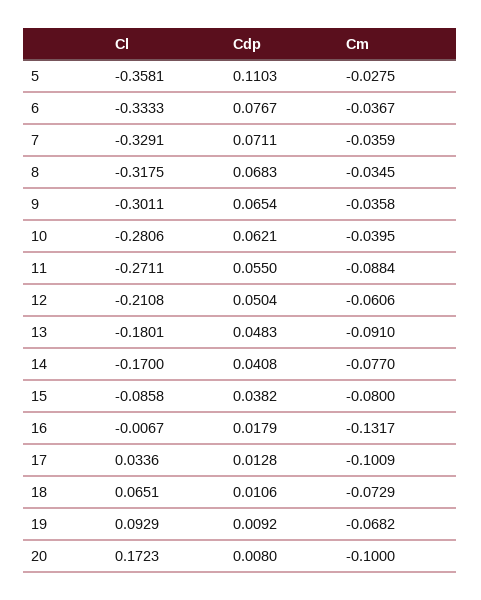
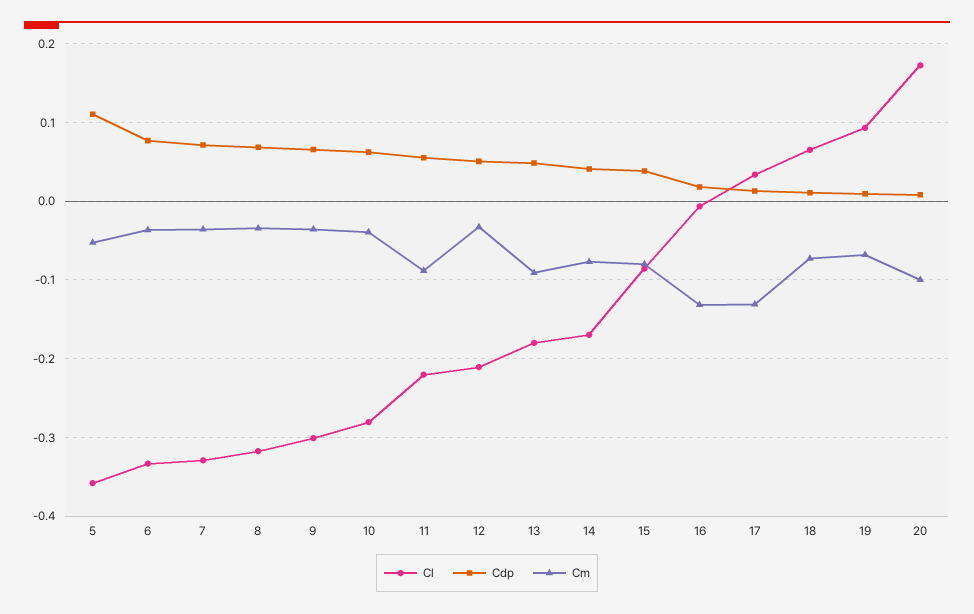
Cm, 5: -0.0275 -> -0.05
Cl, 11: -0.2711 -> -0.22
Cm, 12: -0.0606 -> -0.03
Cm, 17: -0.1009 -> -0.13

